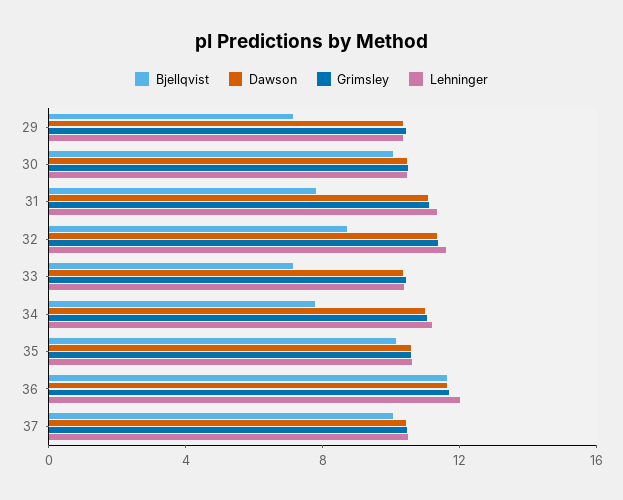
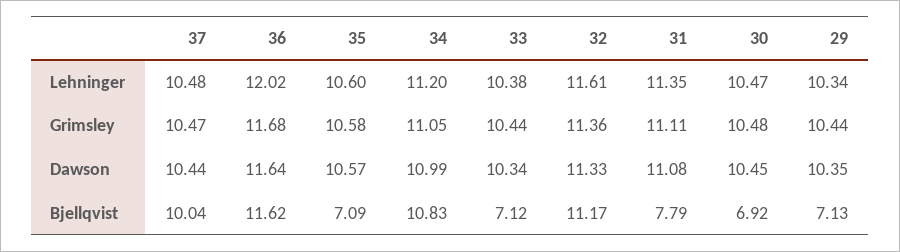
Bjellqvist, 30: 10 -> 6.92
Bjellqvist, 32: 9 -> 11.17
Bjellqvist, 34: 8 -> 10.83
Bjellqvist, 35: 10 -> 7.09

